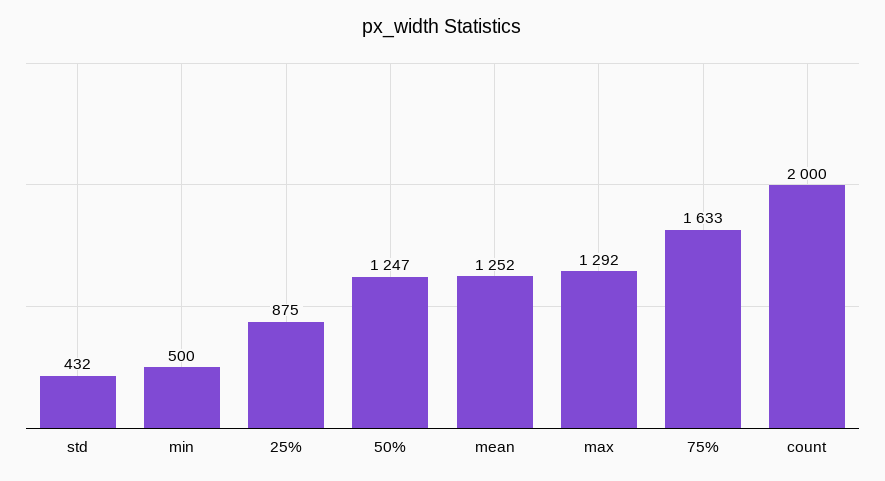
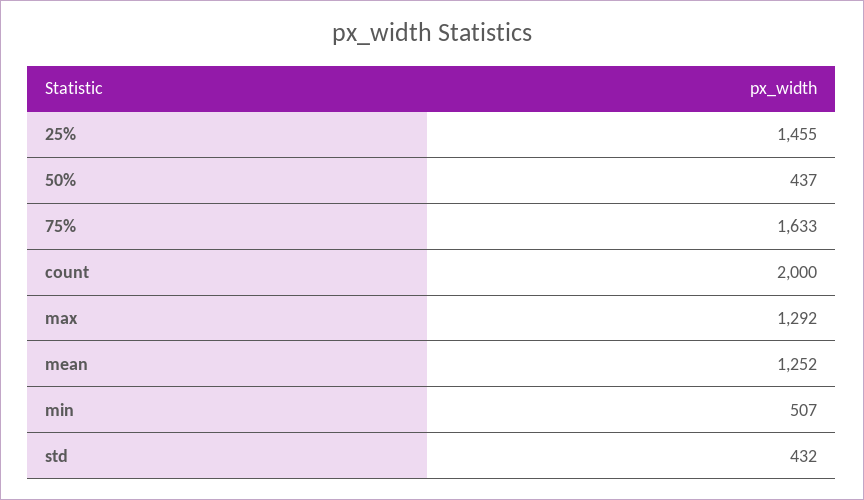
min: 500 -> 507
25%: 875 -> 1455
50%: 1247 -> 437

